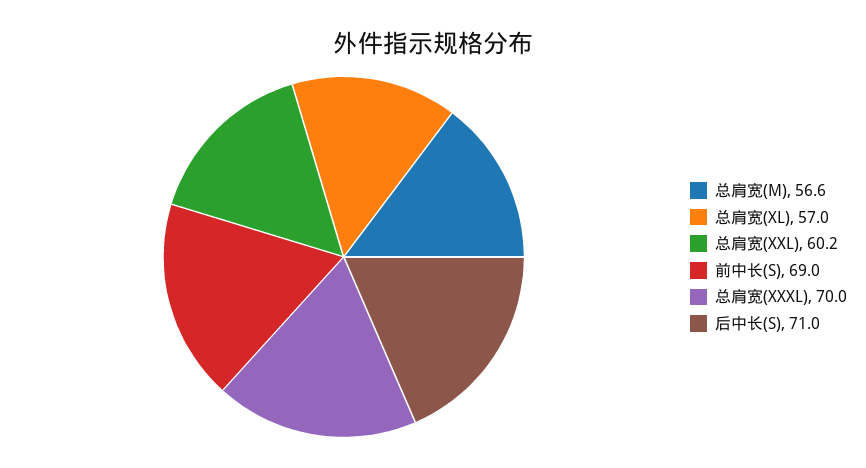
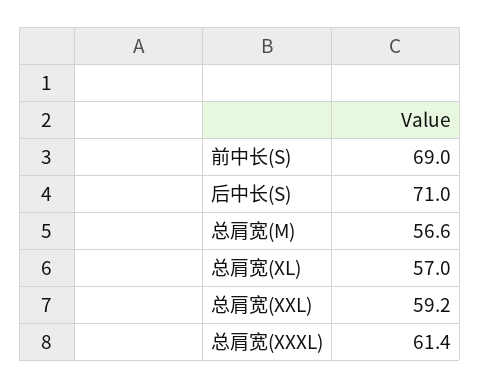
总肩宽(XXL): 60.2 -> 59.2
总肩宽(XXXL): 70 -> 61.4

